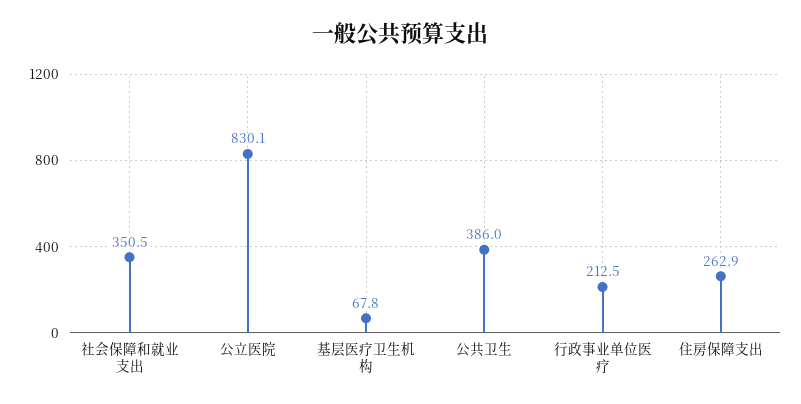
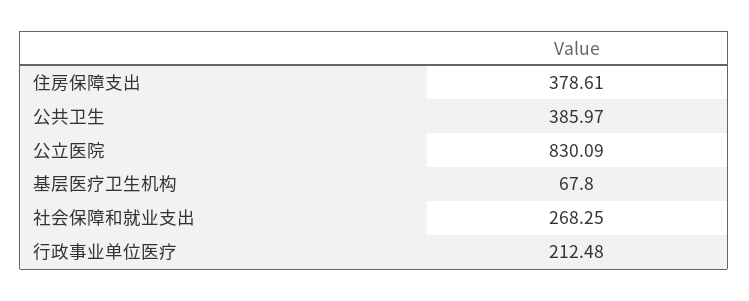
社会保障和就业支出: 350.5 -> 268.25
住房保障支出: 262.9 -> 378.61

